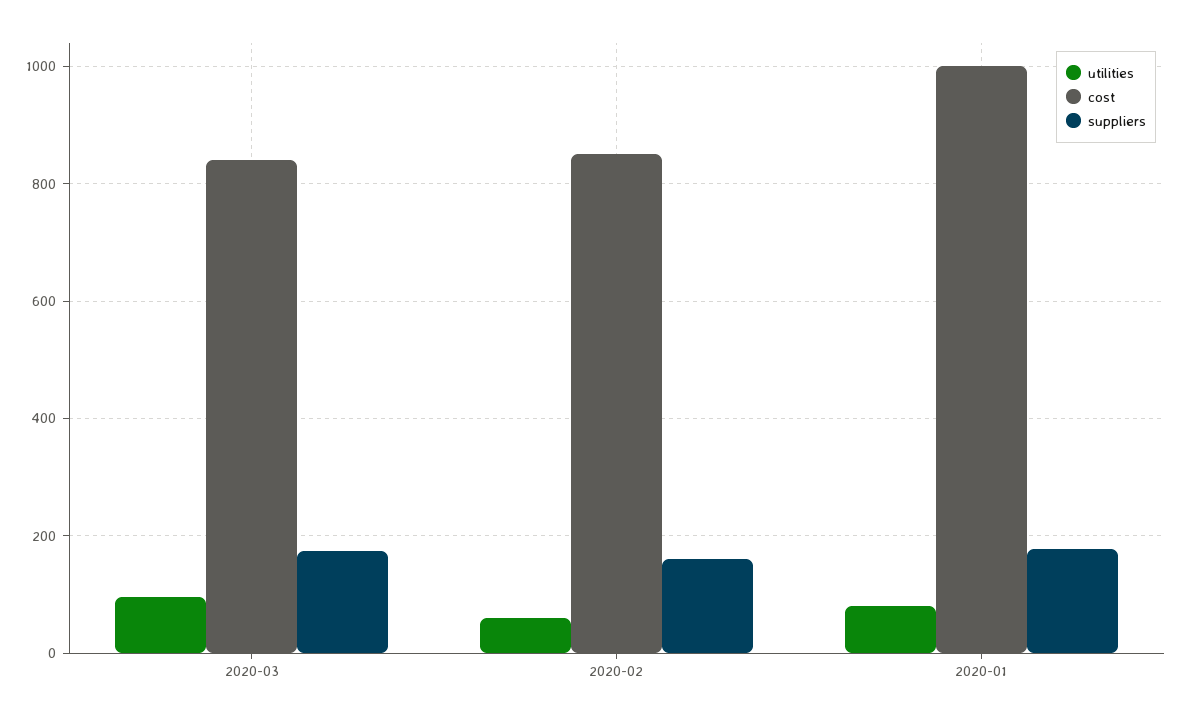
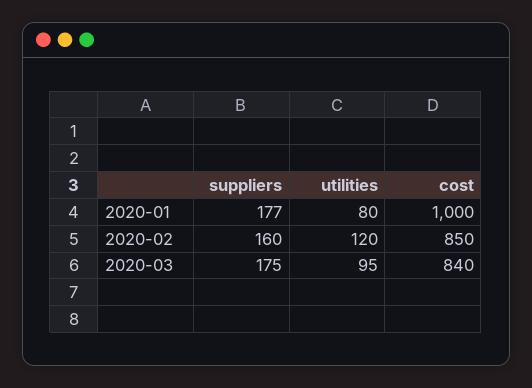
utilities, 2020-02: 60 -> 120

